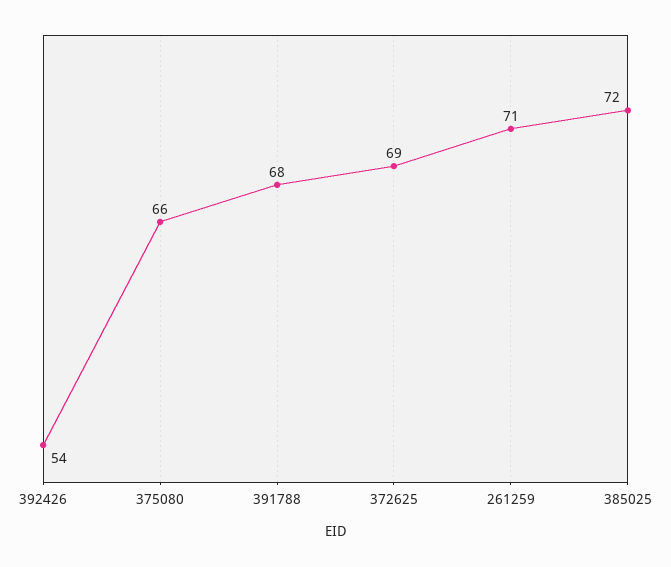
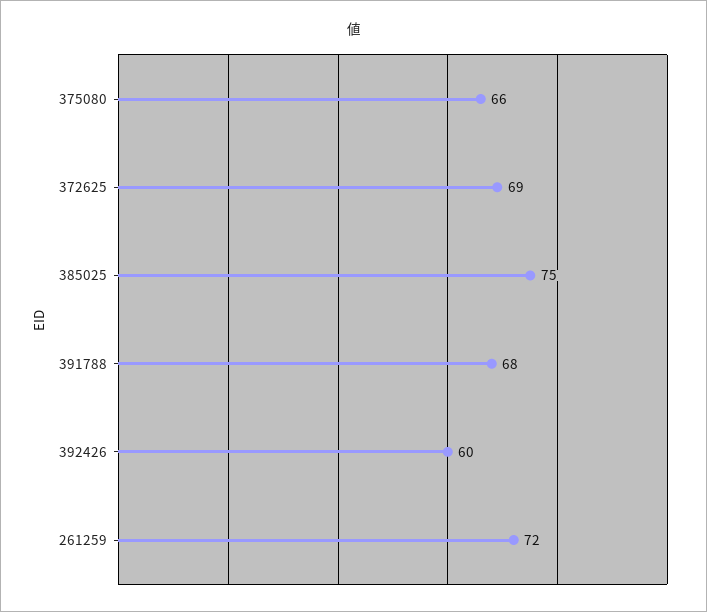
392426: 54 -> 60
261259: 71 -> 72
385025: 72 -> 75

